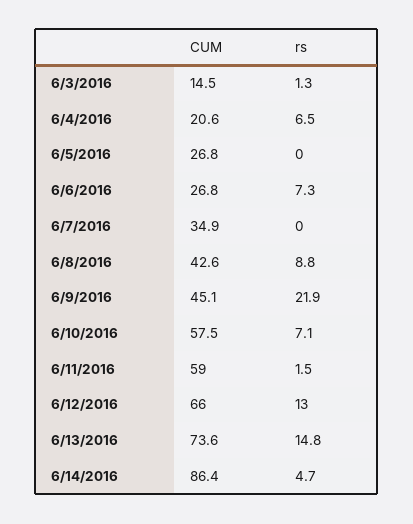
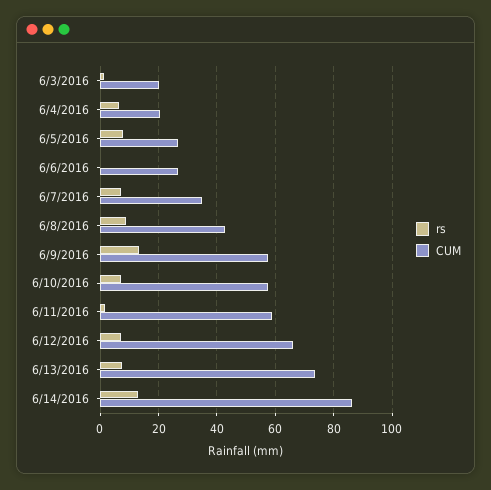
CUM, 6/3/2016: 14.5 -> 20
rs, 6/5/2016: 0 -> 7.5
rs, 6/6/2016: 7.3 -> 0
rs, 6/7/2016: 0 -> 7.5
CUM, 6/9/2016: 45.1 -> 57.5
rs, 6/9/2016: 21.9 -> 12.5
rs, 6/12/2016: 13 -> 7.5
rs, 6/13/2016: 14.8 -> 7.5
rs, 6/14/2016: 4.7 -> 12.5

